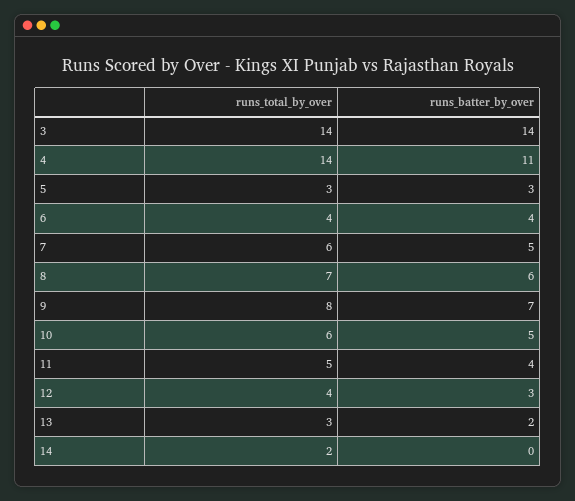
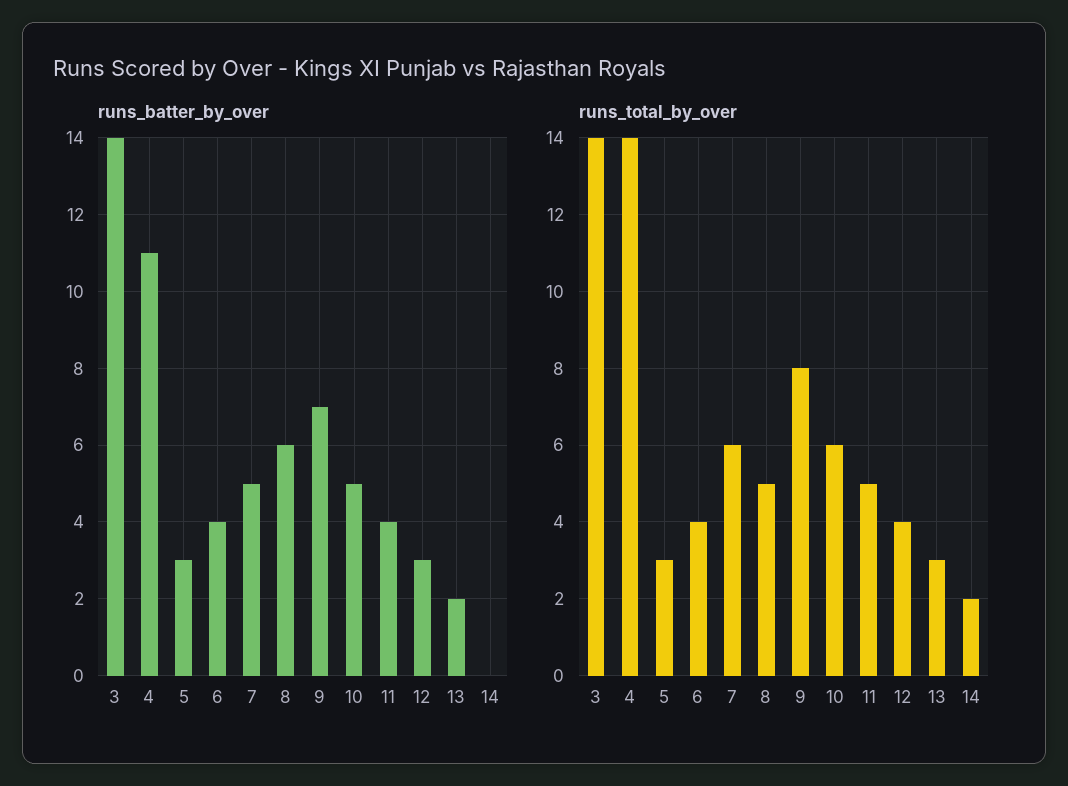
runs_total_by_over, 8: 7 -> 5

